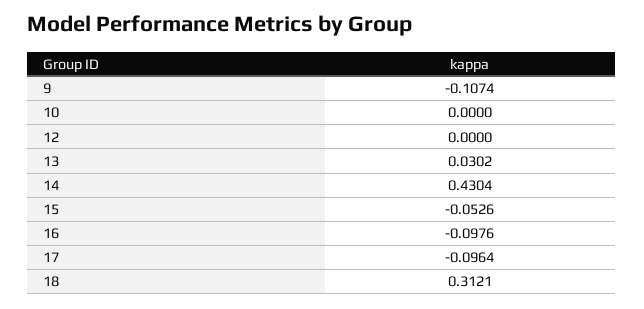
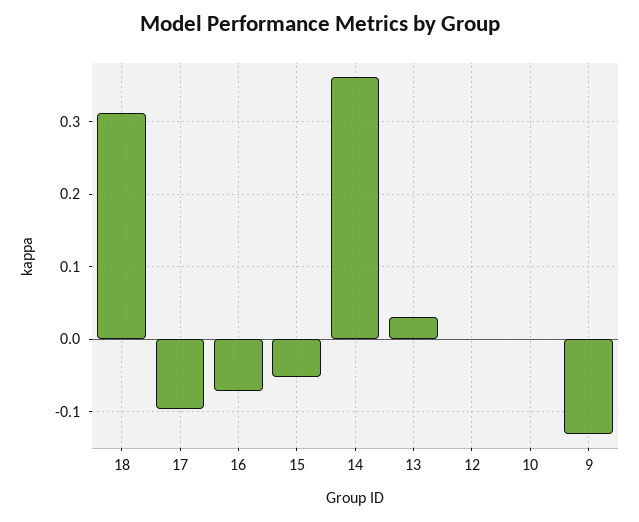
9: -0.1074 -> -0.13
14: 0.4304 -> 0.36
16: -0.0976 -> -0.07

